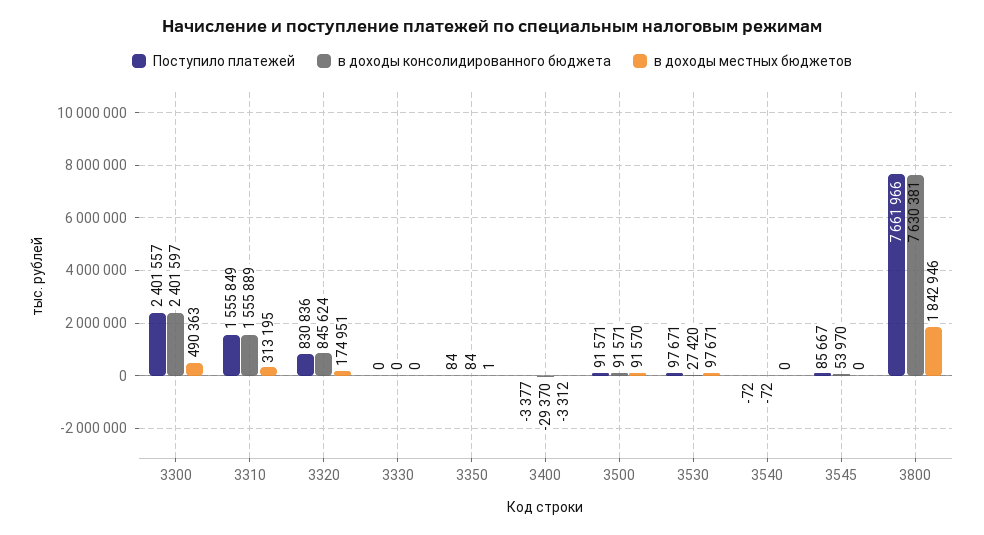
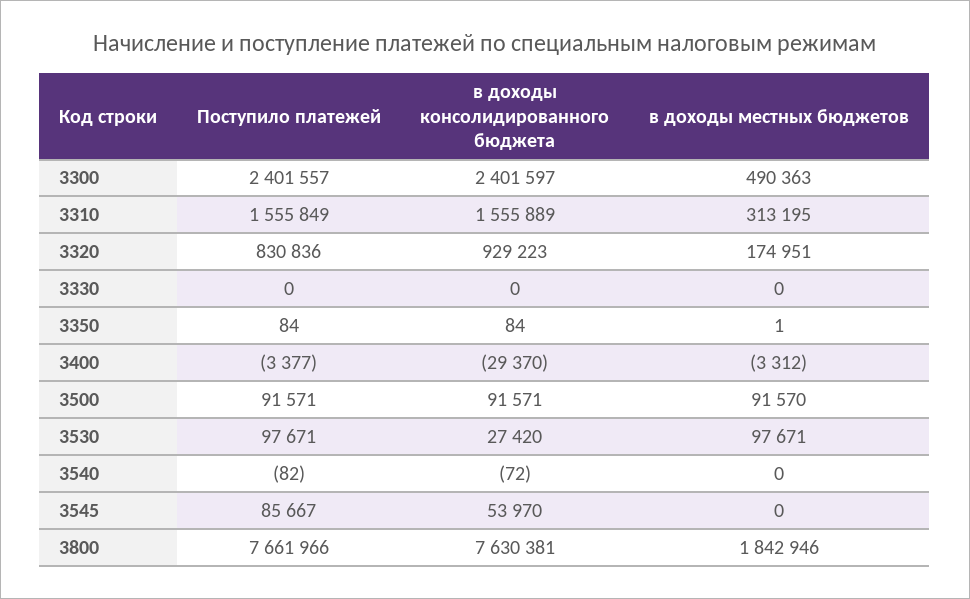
в доходы консолидированного бюджета, 3320: 845624 -> 929223
Поступило платежей, 3540: -72 -> -82

